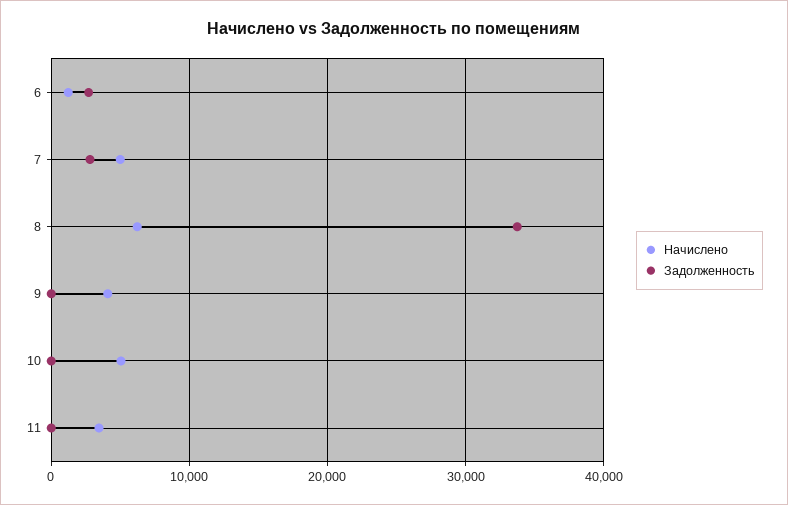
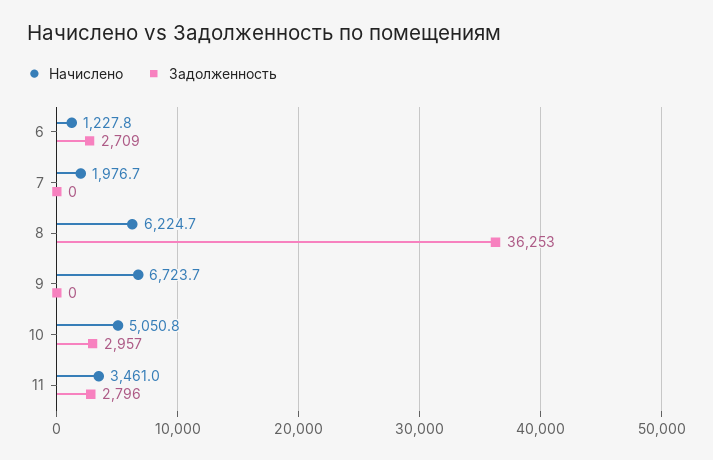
Начислено, 7: 5000 -> 1976.7
Задолженность, 7: 3000 -> 0
Задолженность, 8: 34000 -> 36253
Начислено, 9: 4000 -> 6723.7
Задолженность, 10: 0 -> 2957
Задолженность, 11: 0 -> 2796

